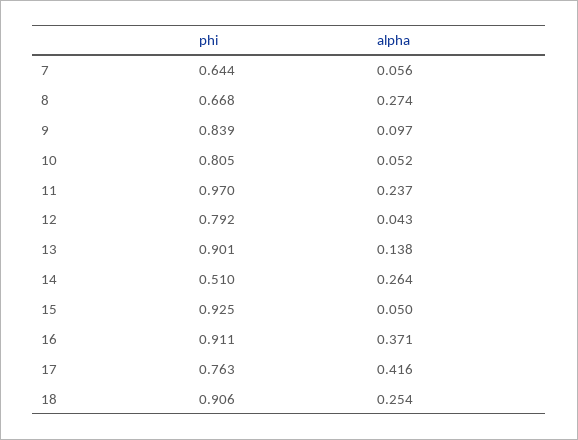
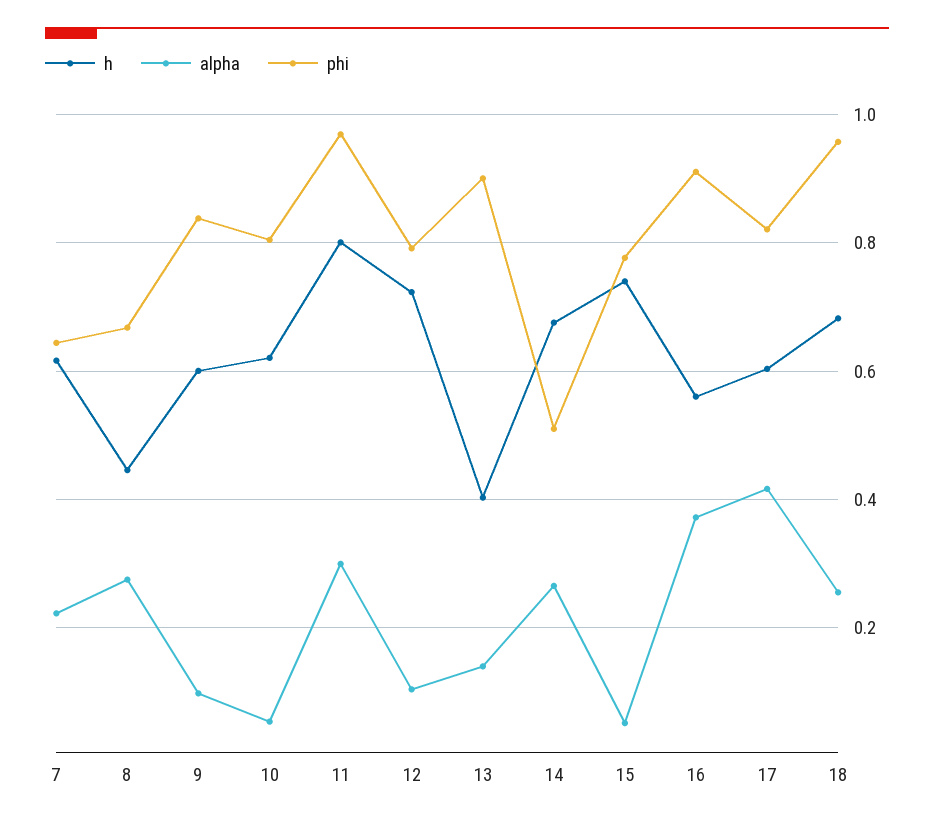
alpha, 7: 0.056 -> 0.22
alpha, 11: 0.237 -> 0.3
alpha, 12: 0.043 -> 0.1
phi, 15: 0.925 -> 0.78
phi, 17: 0.763 -> 0.82
phi, 18: 0.906 -> 0.96
h, 7: none -> 0.62
h, 8: none -> 0.44
h, 9: none -> 0.6
h, 10: none -> 0.62
h, 11: none -> 0.8
h, 12: none -> 0.72
h, 13: none -> 0.4
h, 14: none -> 0.68
h, 15: none -> 0.74
h, 16: none -> 0.56
h, 17: none -> 0.6
h, 18: none -> 0.68

